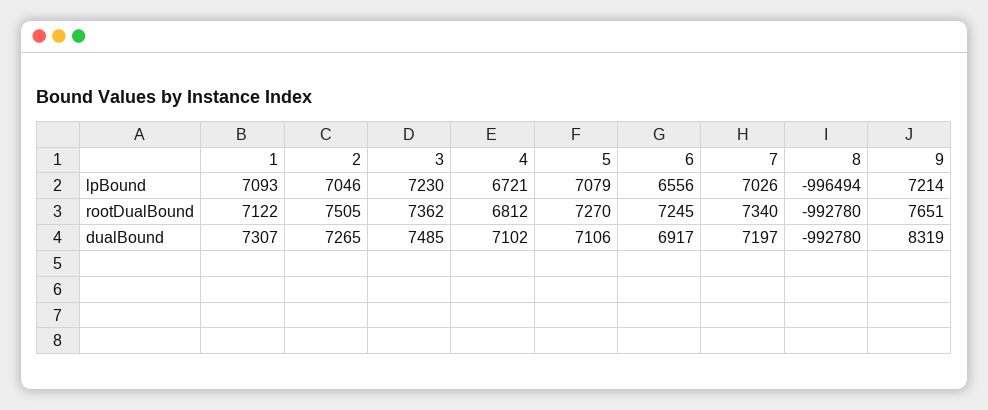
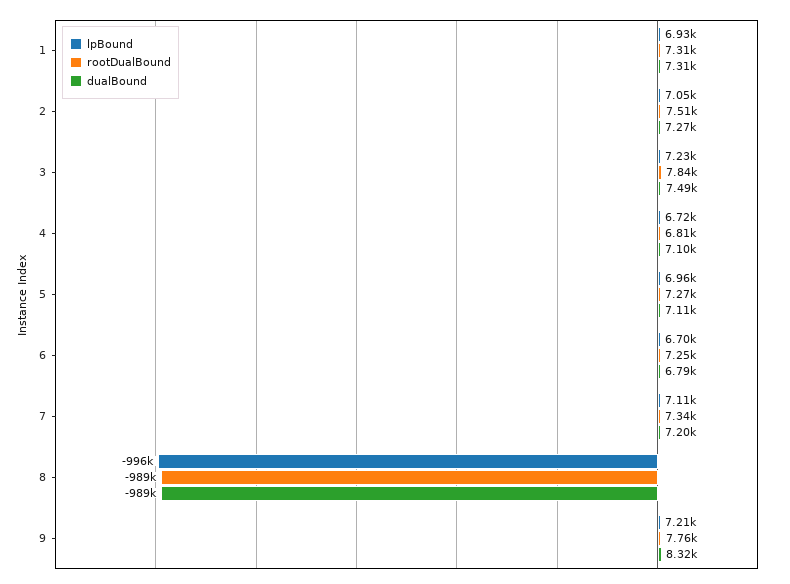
lpBound, 1: 7093 -> 6930
lpBound, 5: 7079 -> 6960
lpBound, 6: 6556 -> 6700
lpBound, 7: 7026 -> 7110
rootDualBound, 1: 7122 -> 7310
rootDualBound, 3: 7362 -> 7840
rootDualBound, 8: -992780 -> -989000
rootDualBound, 9: 7651 -> 7760
dualBound, 6: 6917 -> 6790
dualBound, 8: -992780 -> -989000

